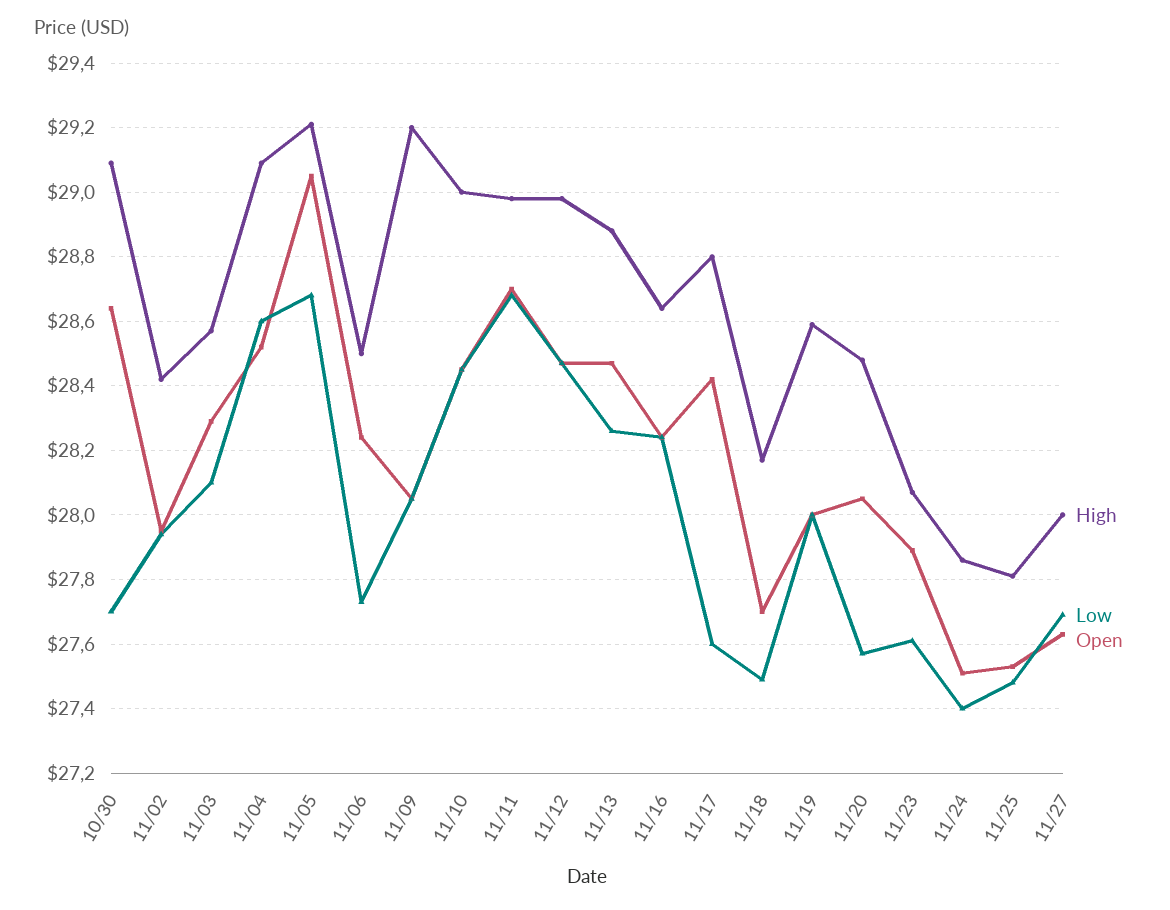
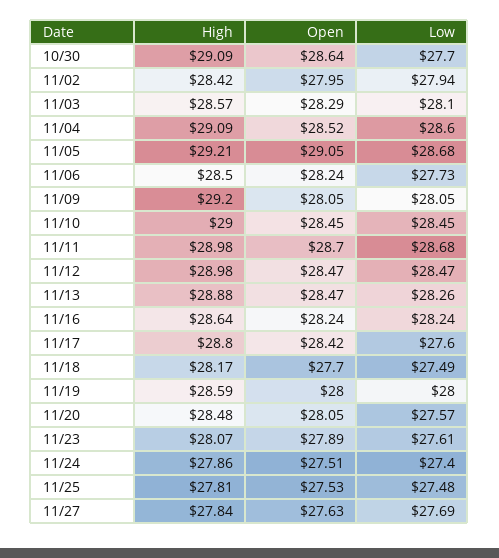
High, 11/27: 28 -> 27.84

